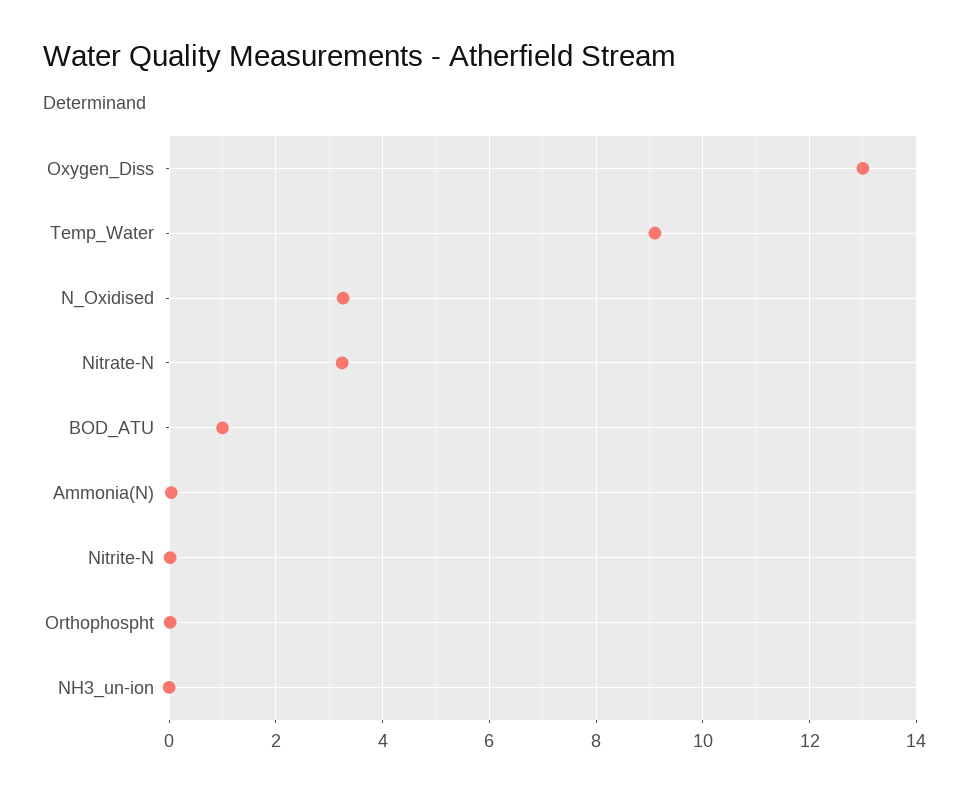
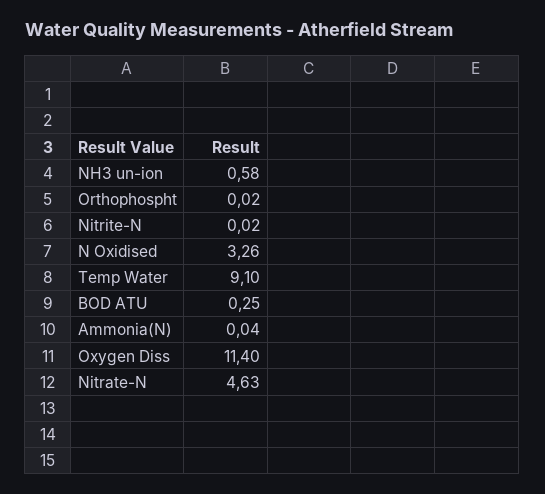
Oxygen_Diss: 13 -> 11.4
Nitrate-N: 3.2 -> 4.63
BOD_ATU: 1 -> 0.25
NH3_un-ion: 0 -> 0.58

